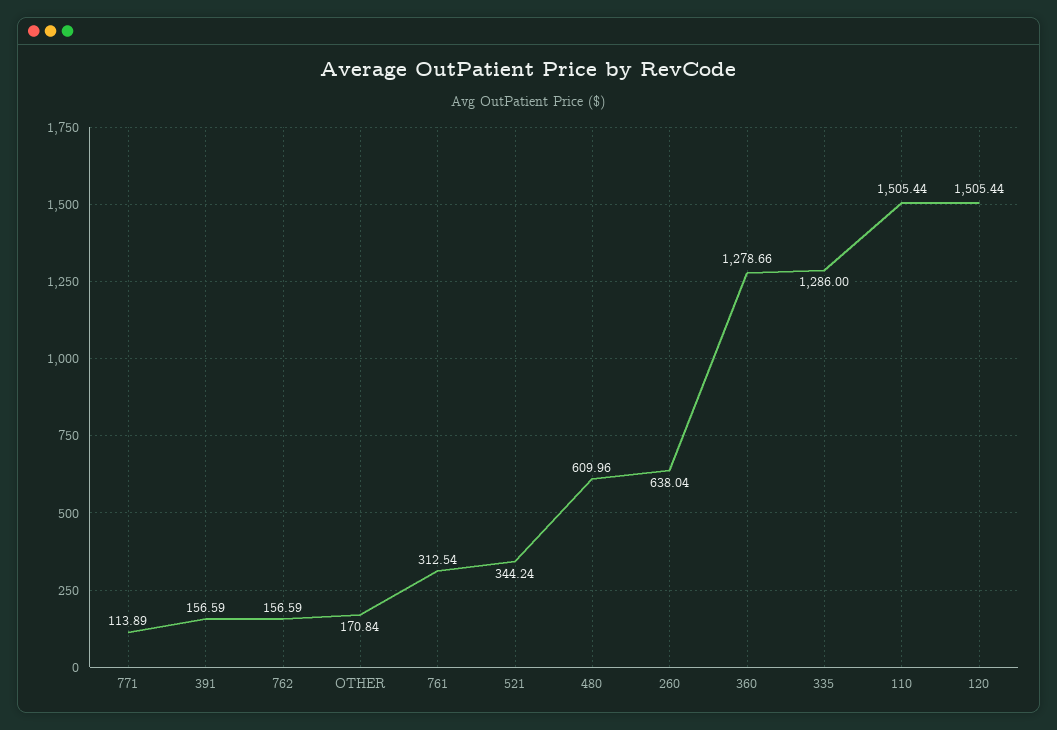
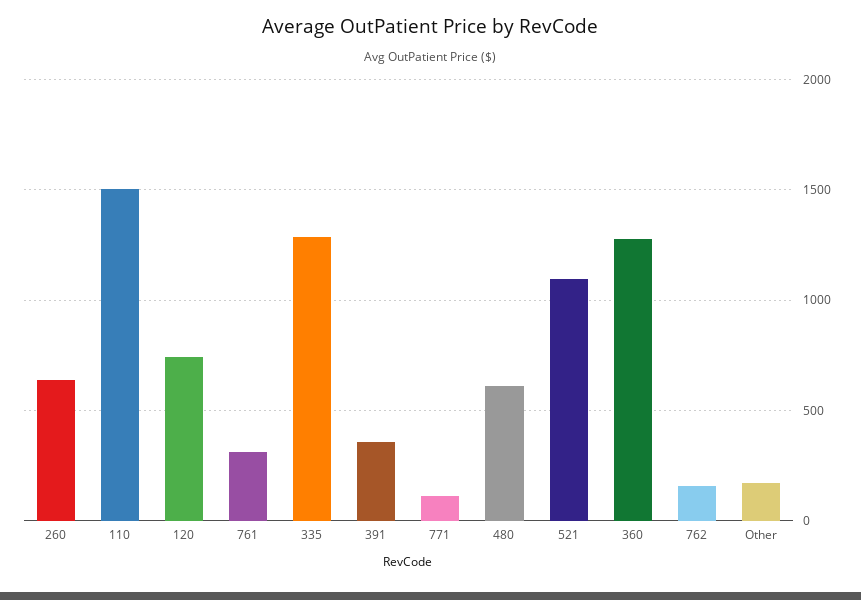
391: 156.59 -> 350
521: 344.24 -> 1100
120: 1505.44 -> 750

